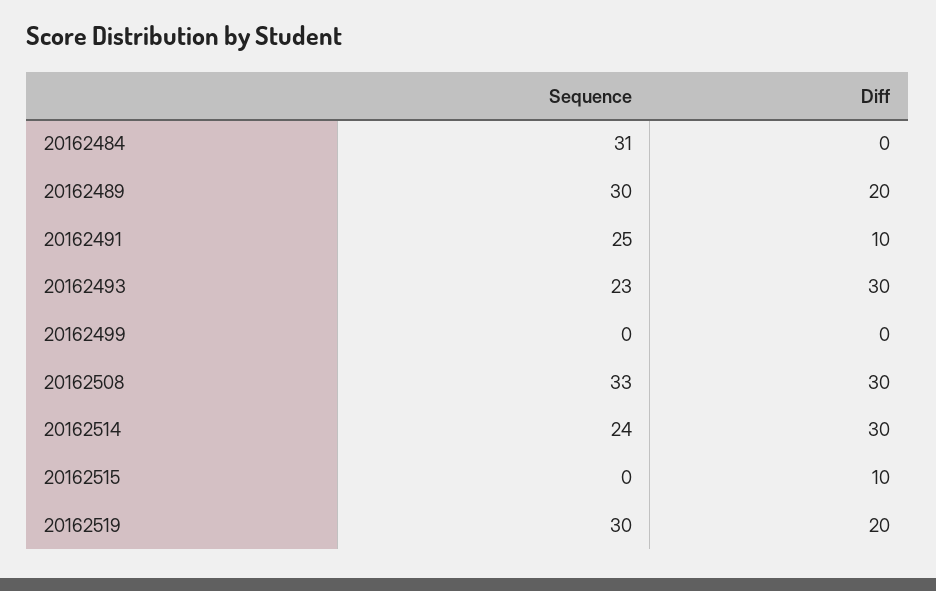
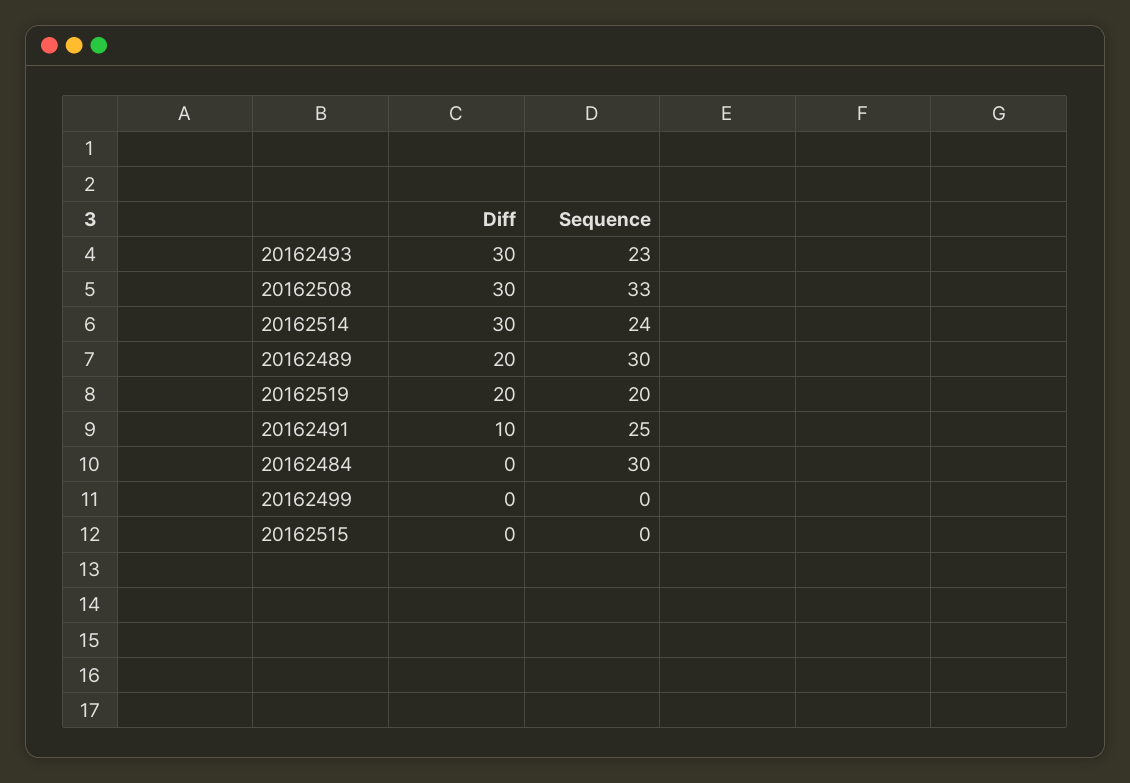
Sequence, 20162484: 31 -> 30
Diff, 20162515: 10 -> 0
Sequence, 20162519: 30 -> 20

